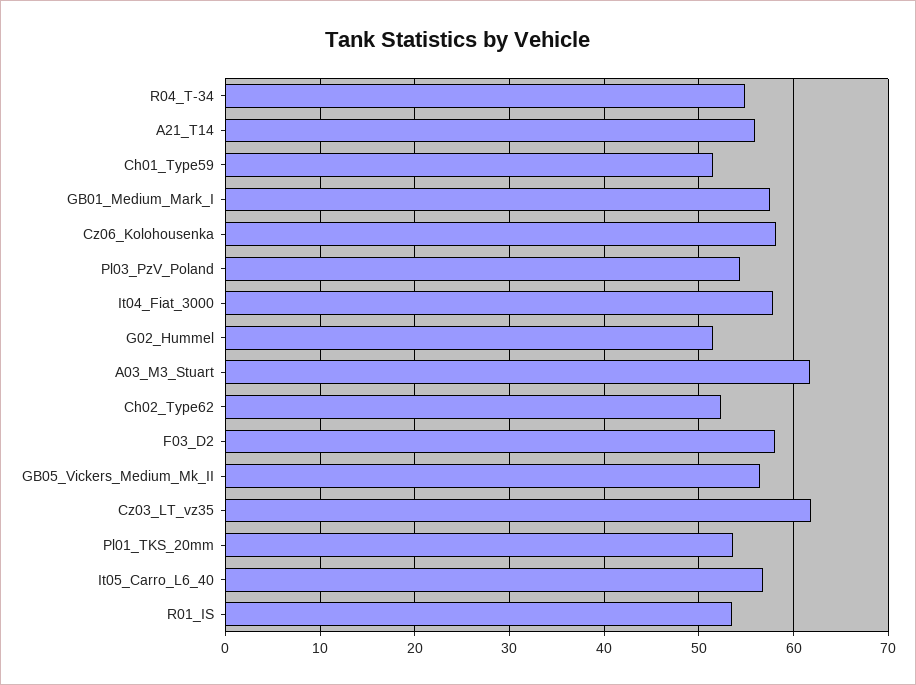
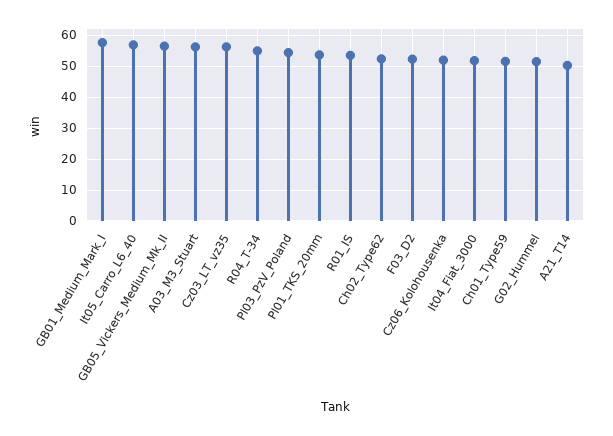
A21_T14: 56 -> 50
Cz06_Kolohousenka: 58 -> 52
It04_Fiat_3000: 58 -> 52
A03_M3_Stuart: 62 -> 56
F03_D2: 58 -> 52
Cz03_LT_vz35: 62 -> 56

